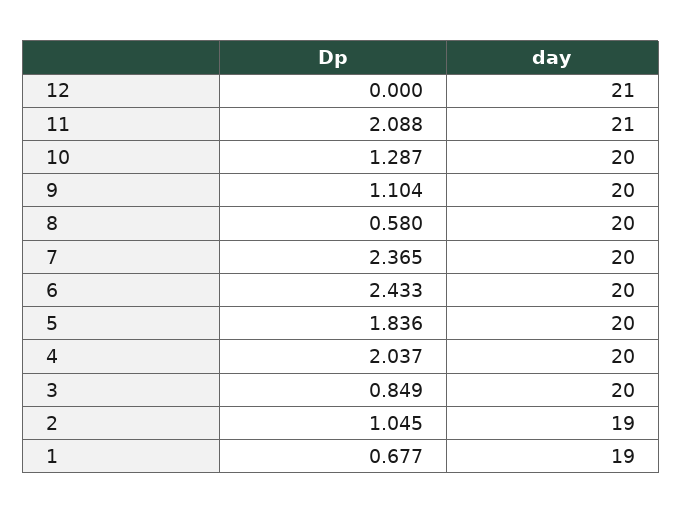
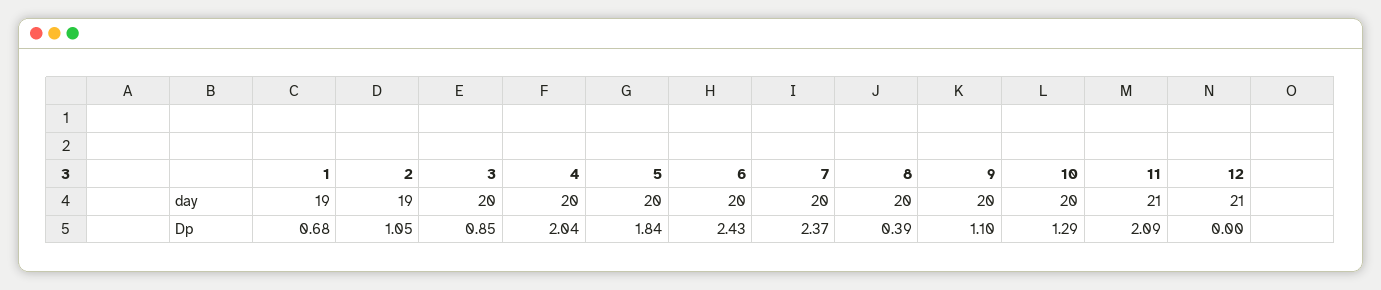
Dp, 8: 0.58 -> 0.39

